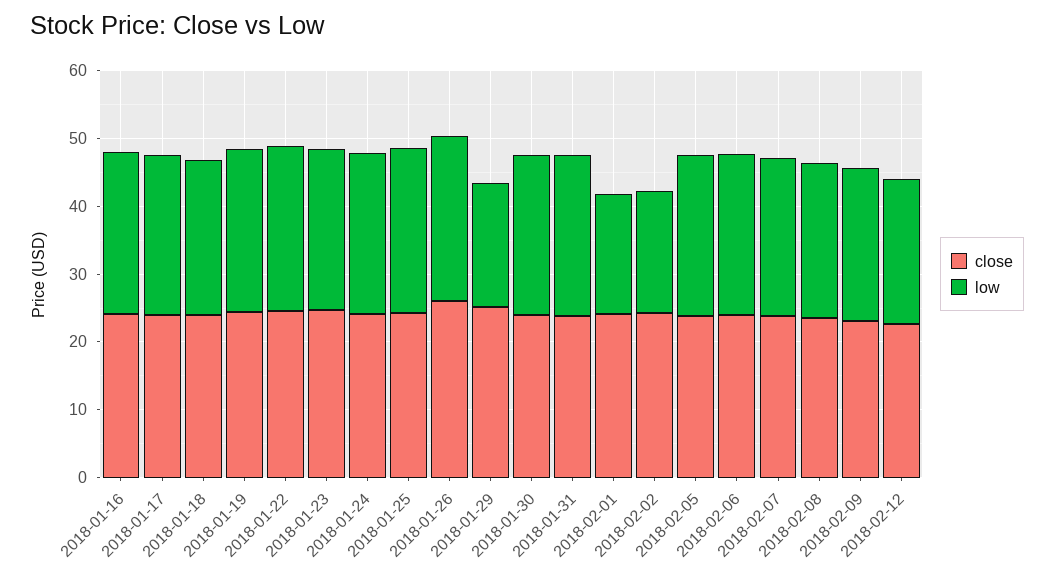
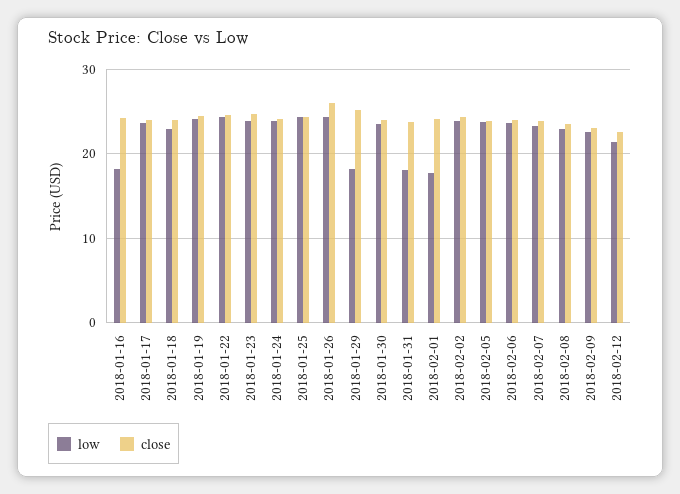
low, 2018-01-16: 24 -> 18
low, 2018-01-31: 24 -> 18
low, 2018-02-02: 18 -> 24

